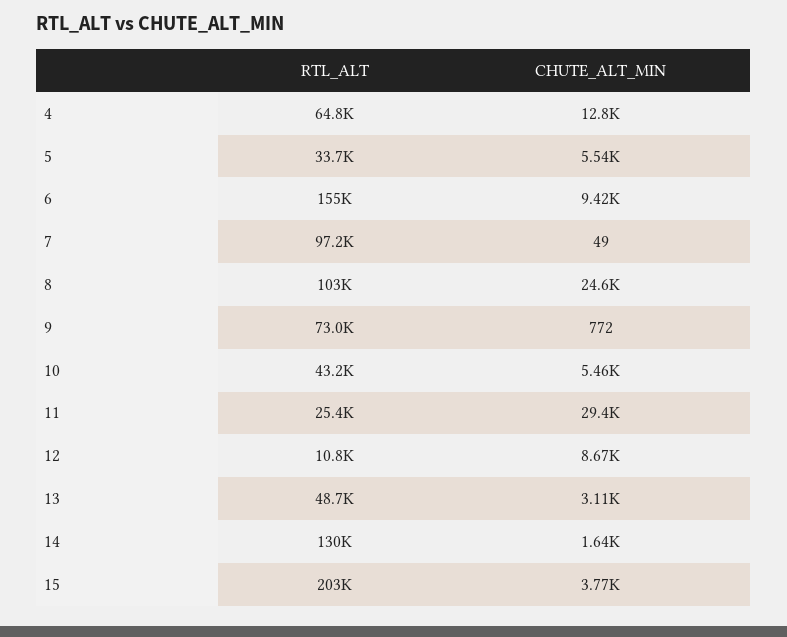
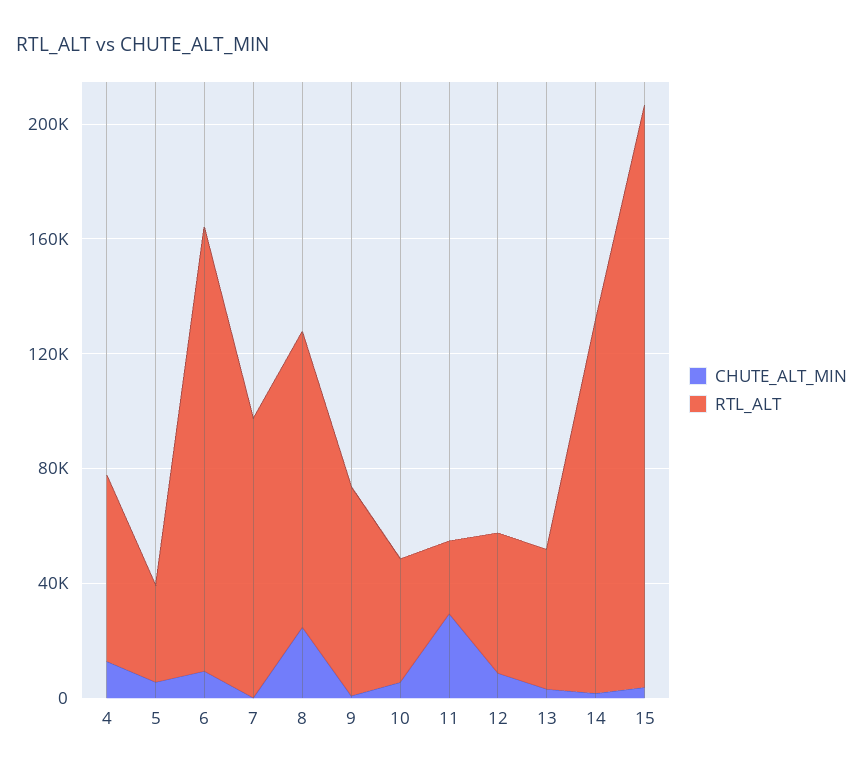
RTL_ALT, 12: 10800 -> 50000

